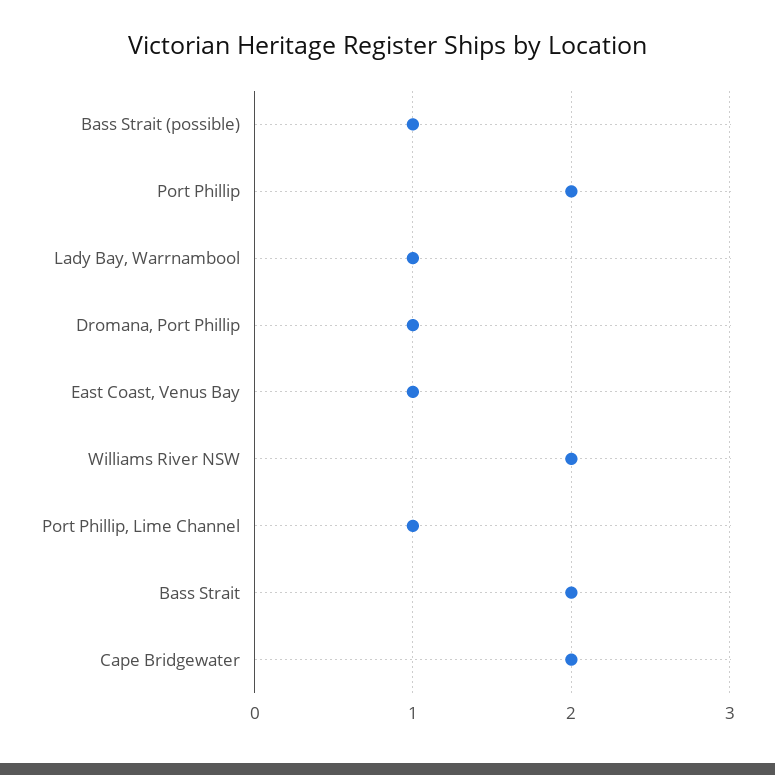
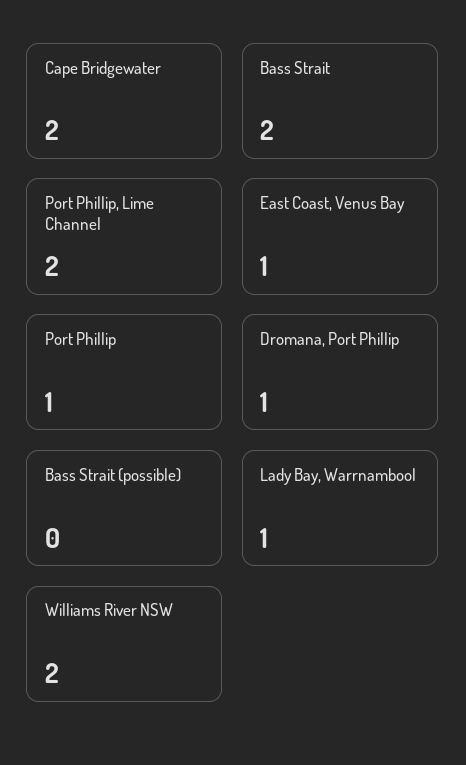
Bass Strait (possible): 1 -> 0
Port Phillip: 2 -> 1
Port Phillip, Lime Channel: 1 -> 2

